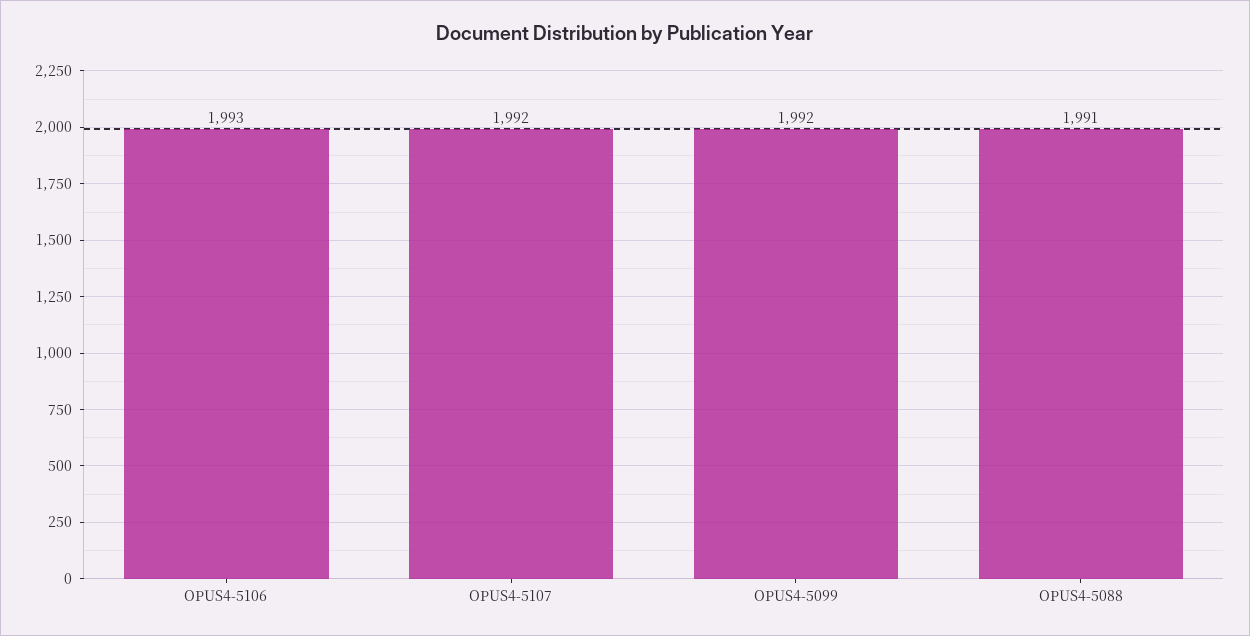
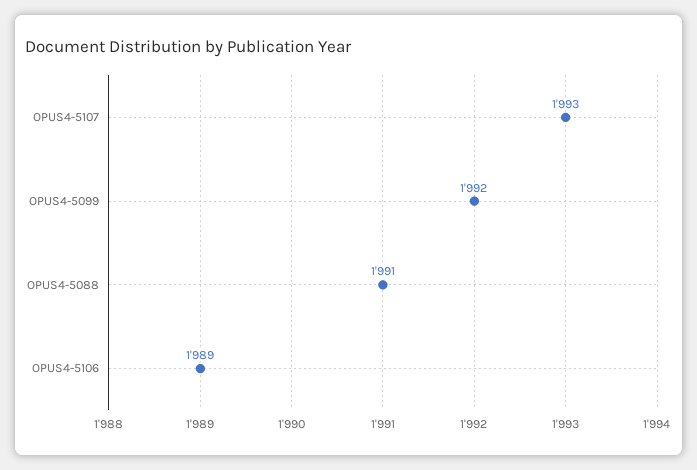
OPUS4-5106: 1993 -> 1989
OPUS4-5107: 1992 -> 1993

